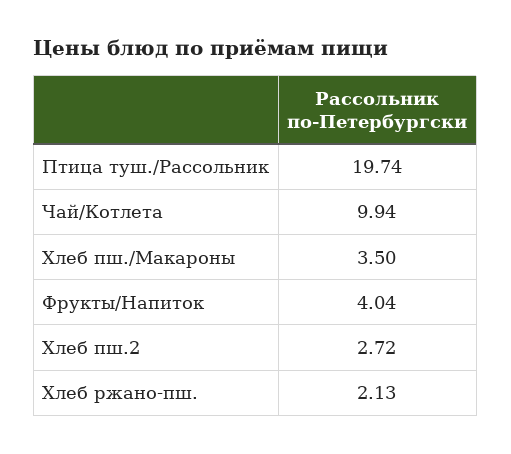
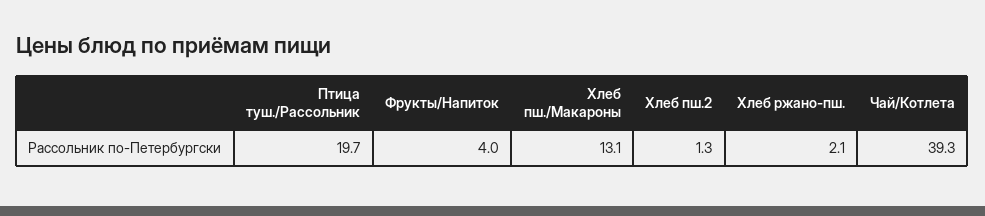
Чай/Котлета: 9.94 -> 39.3
Хлеб пш./Макароны: 3.5 -> 13.1
Хлеб пш.2: 2.72 -> 1.3

